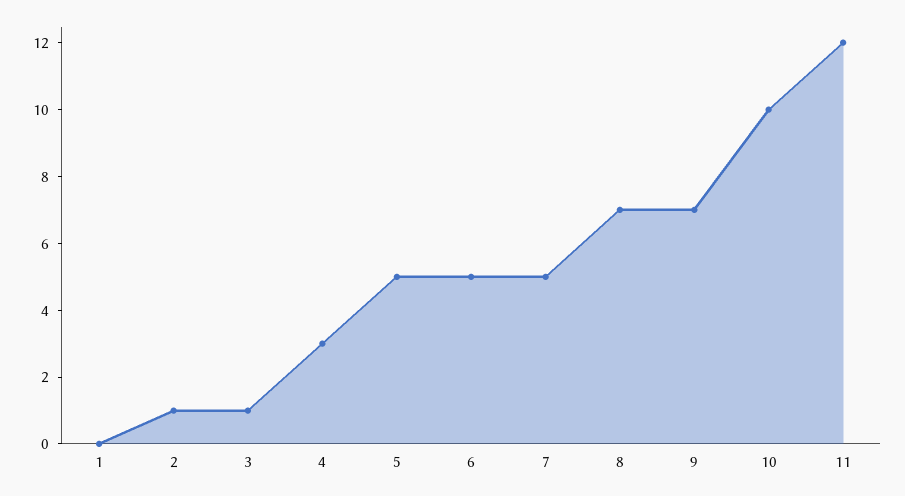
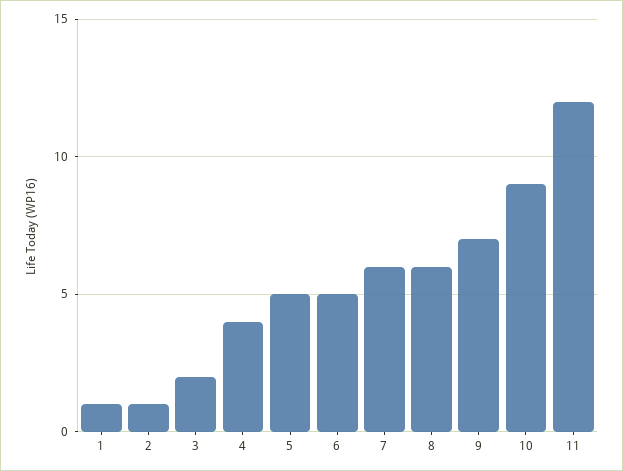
1: 0 -> 1
3: 1 -> 2
4: 3 -> 4
7: 5 -> 6
8: 7 -> 6
10: 10 -> 9

